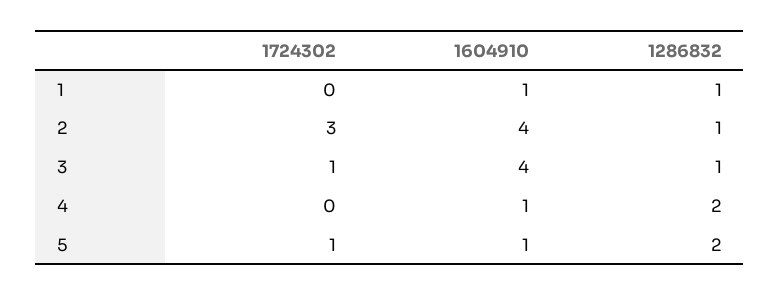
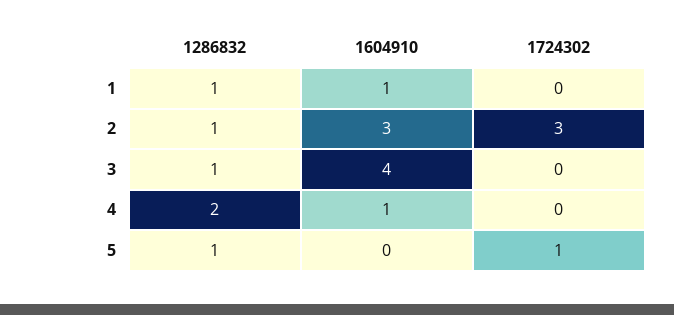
1604910, 2: 4 -> 3
1724302, 3: 1 -> 0
1604910, 5: 1 -> 0
1286832, 5: 2 -> 1

